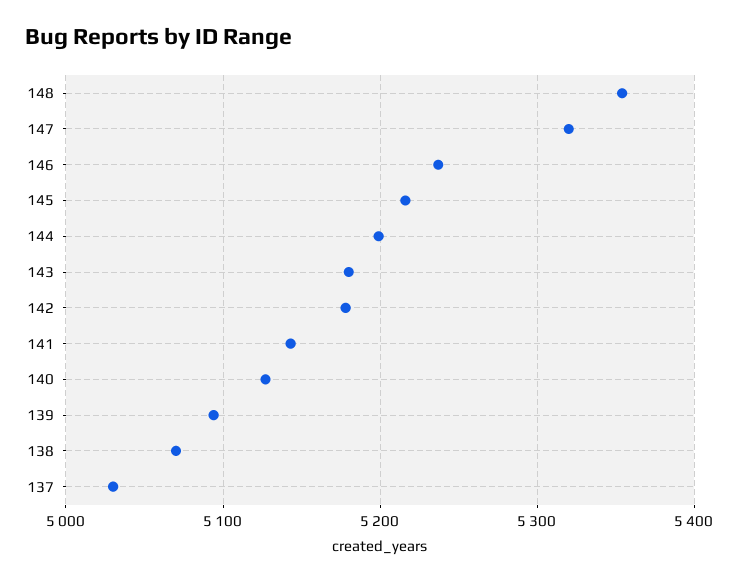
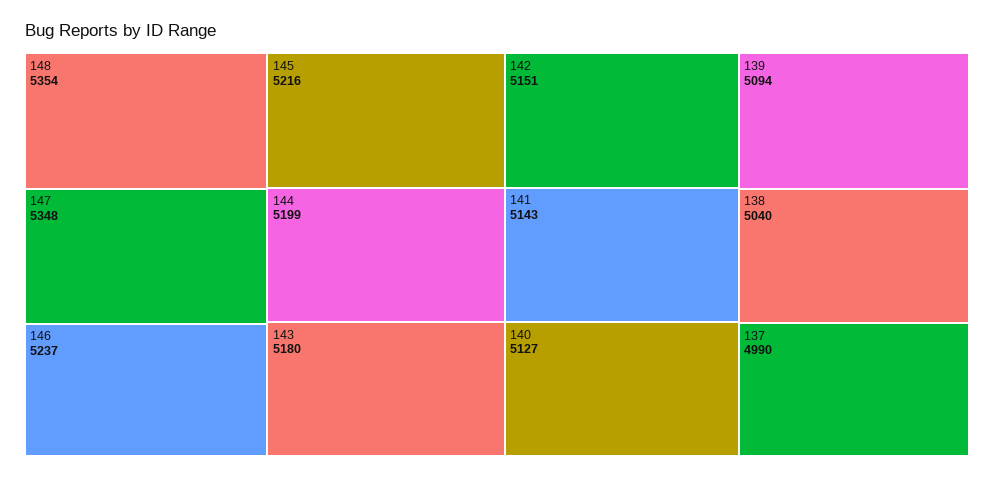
147: 5320 -> 5348
142: 5180 -> 5151
138: 5070 -> 5040
137: 5030 -> 4990

